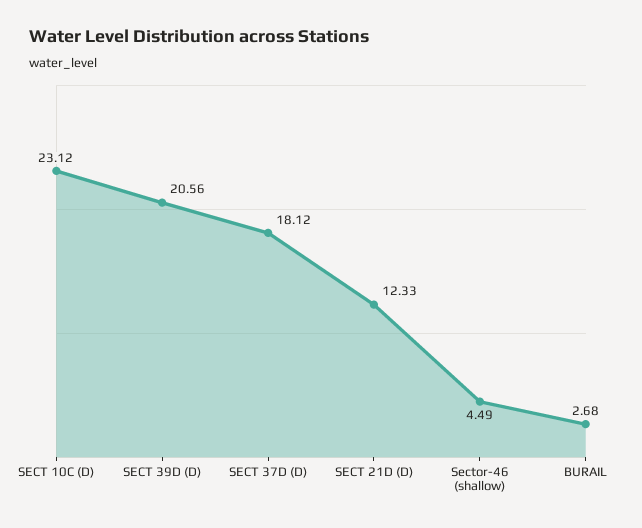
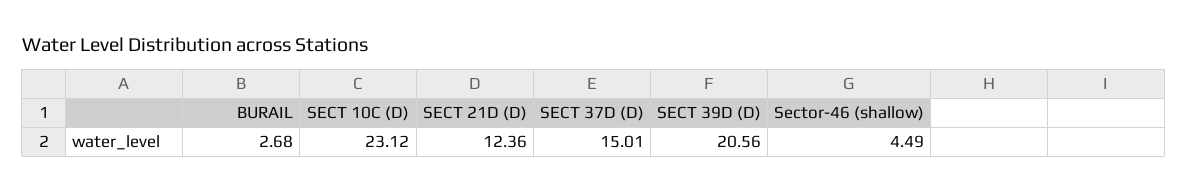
SECT 37D (D): 18.12 -> 15.01
SECT 21D (D): 12.33 -> 12.36

